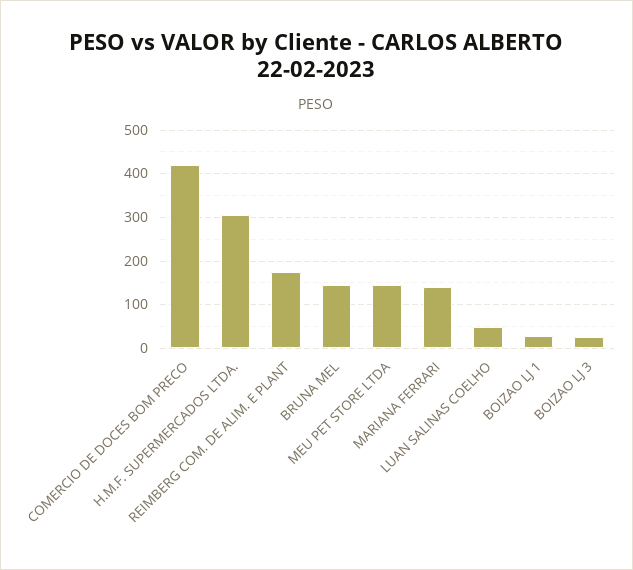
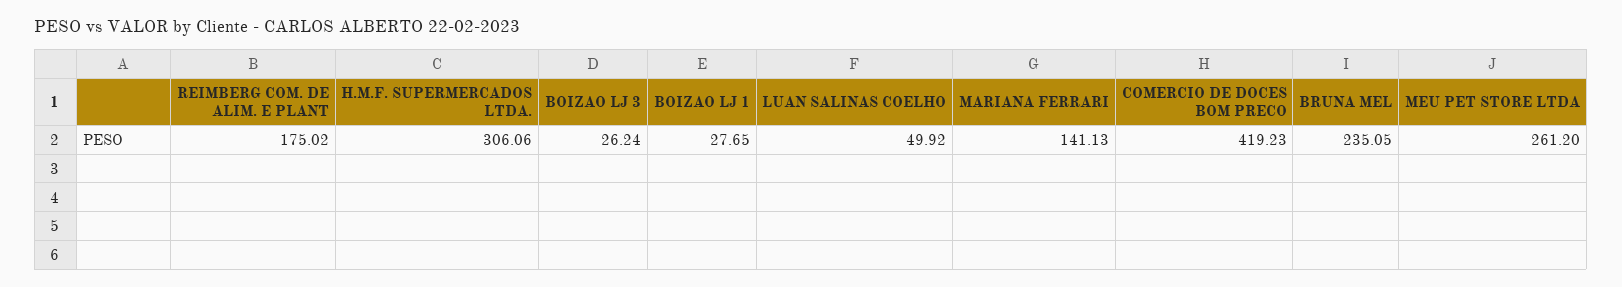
BRUNA MEL: 140 -> 235.05
MEU PET STORE LTDA: 140 -> 261.2

